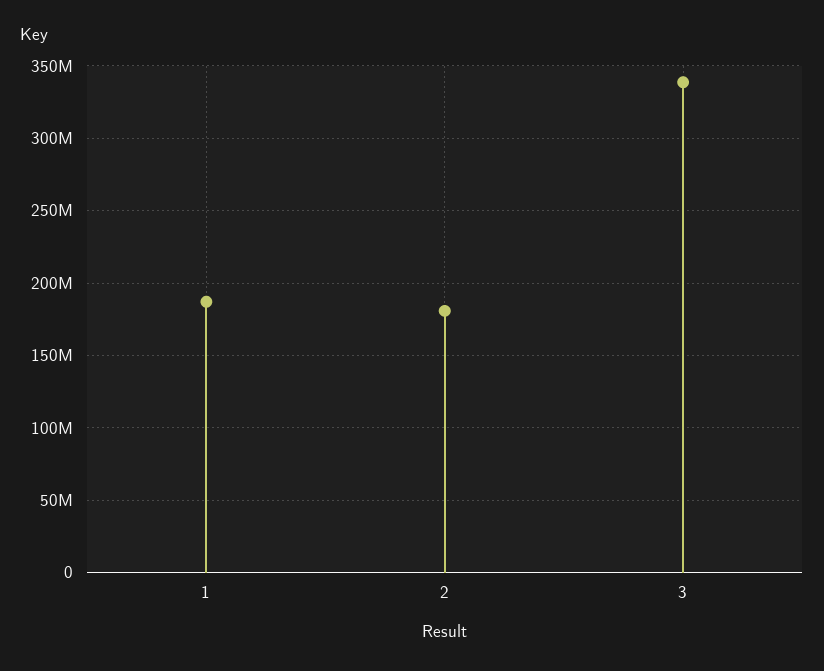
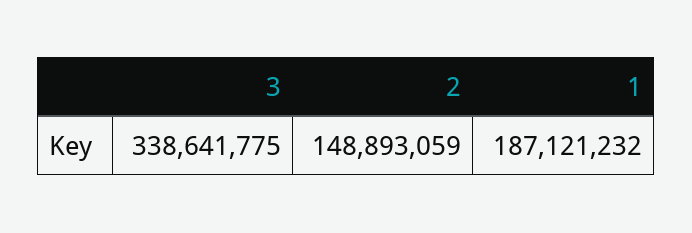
2: 180000000 -> 148893059

